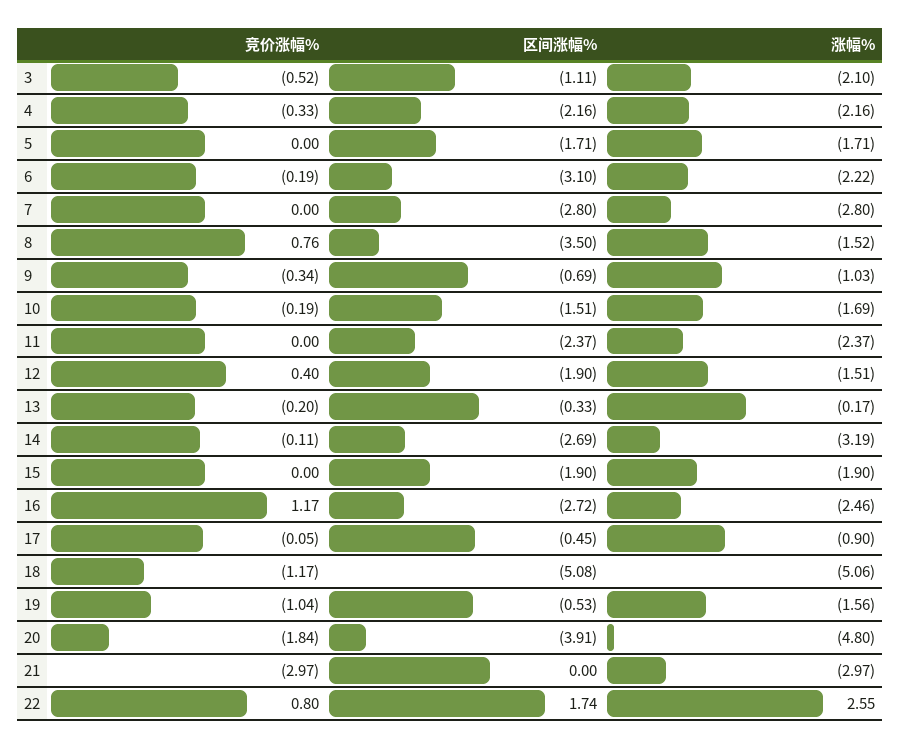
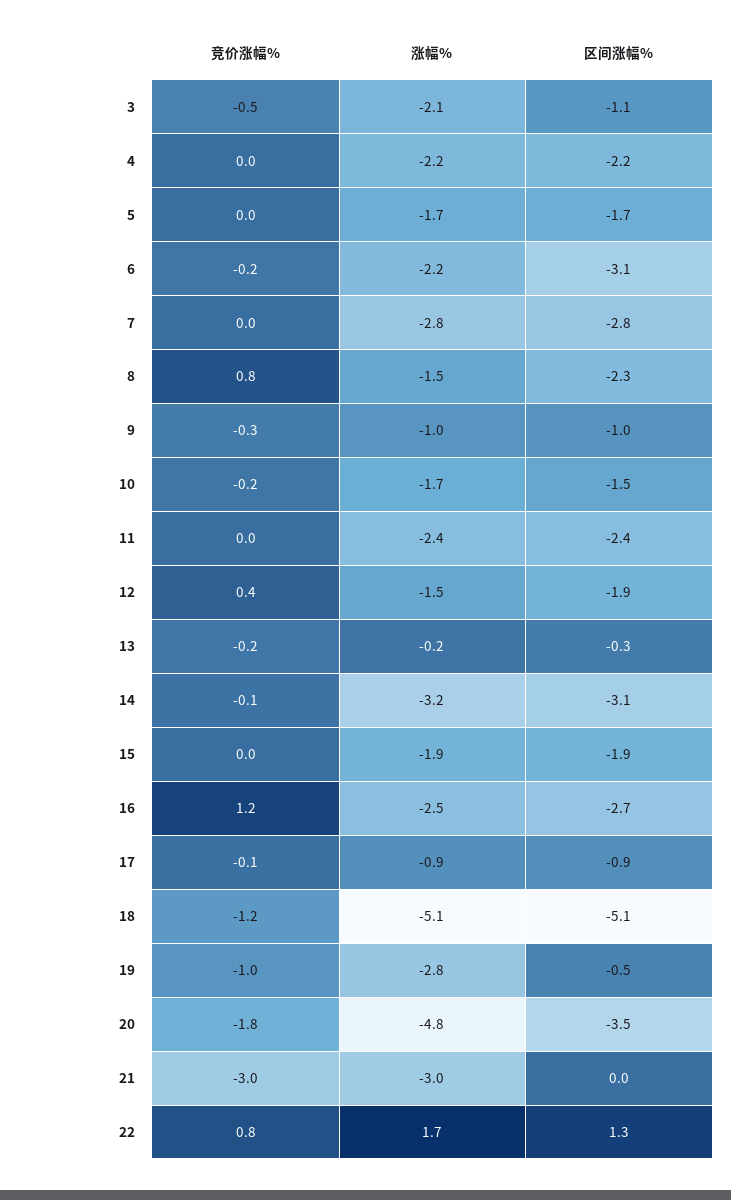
竞价涨幅%, 4: -0.33 -> 0
区间涨幅%, 8: -3.5 -> -2.3
区间涨幅%, 9: -0.69 -> -1
区间涨幅%, 14: -2.69 -> -3.1
区间涨幅%, 17: -0.45 -> -0.9
涨幅%, 19: -1.56 -> -2.8
区间涨幅%, 20: -3.91 -> -3.5
区间涨幅%, 22: 1.74 -> 1.3
涨幅%, 22: 2.55 -> 1.7

